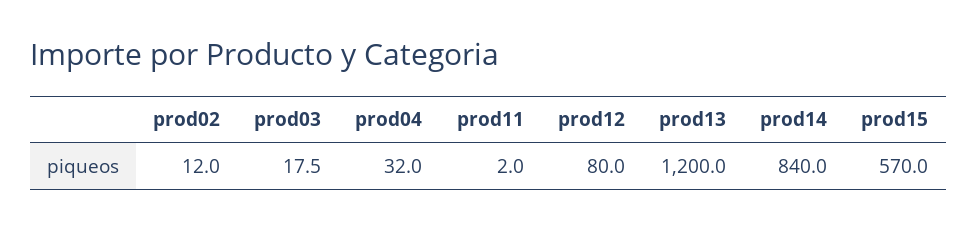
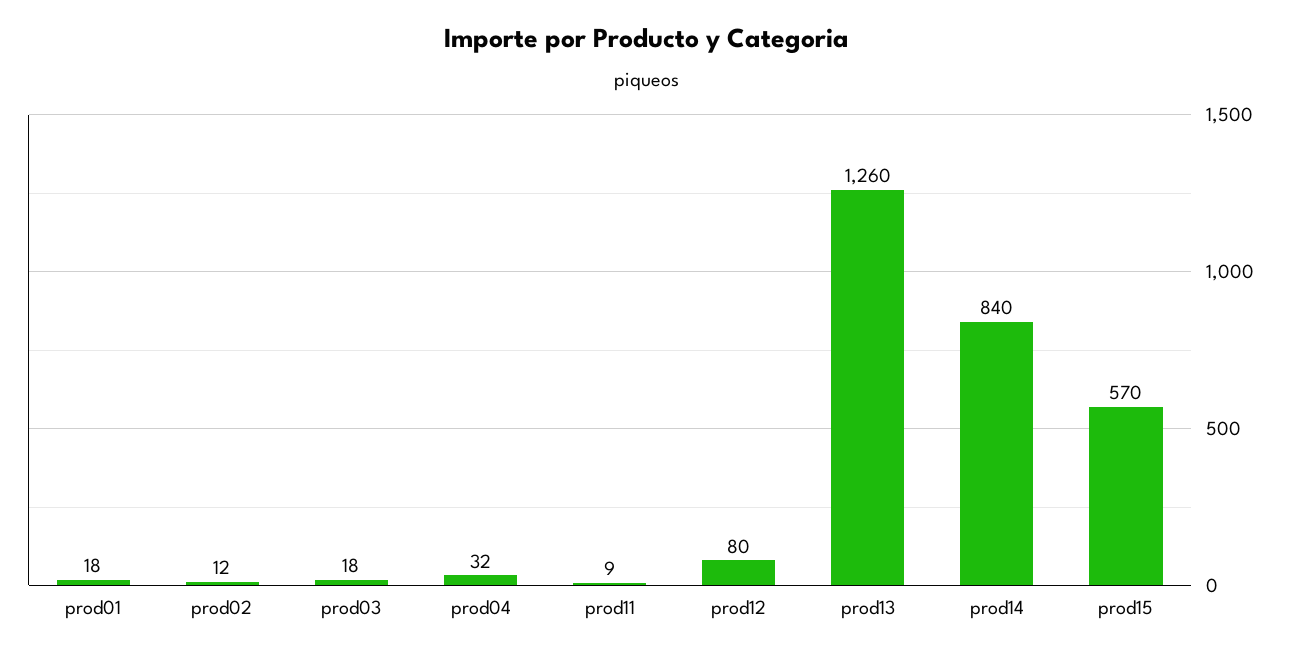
prod11: 2 -> 9
prod13: 1200 -> 1260
prod01: none -> 18

